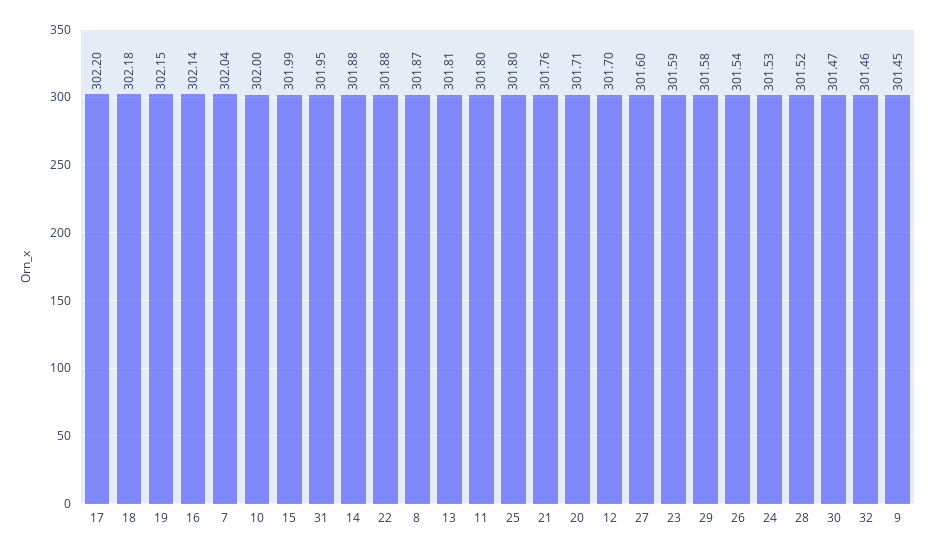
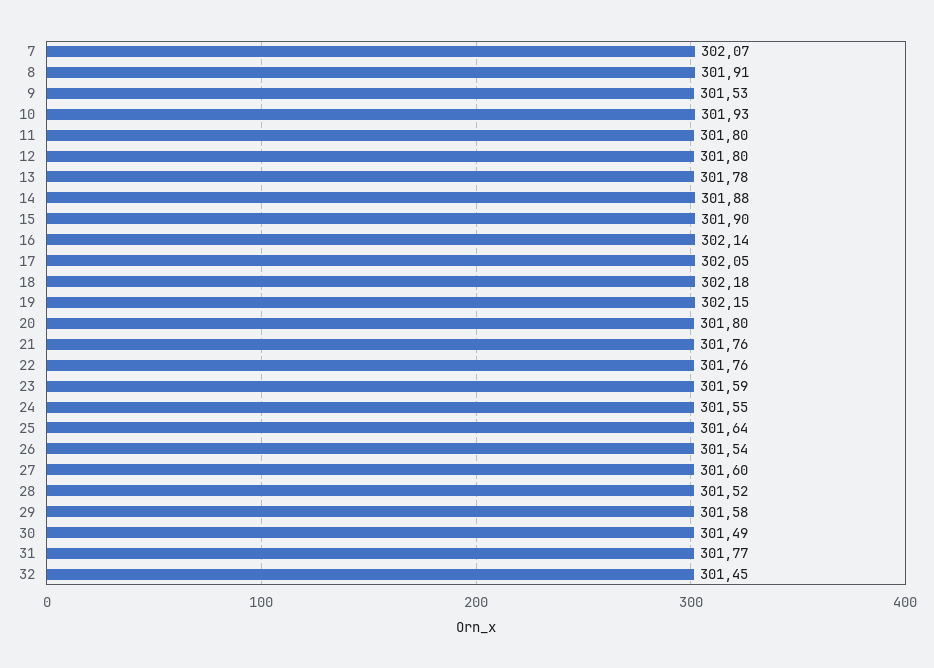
17: 302.2 -> 302.05
7: 302.04 -> 302.07
10: 302 -> 301.93
15: 301.99 -> 301.9
31: 301.95 -> 301.77
22: 301.88 -> 301.76
8: 301.87 -> 301.91
13: 301.81 -> 301.78
25: 301.8 -> 301.64
20: 301.71 -> 301.8
12: 301.7 -> 301.8
24: 301.53 -> 301.55
30: 301.47 -> 301.49
32: 301.46 -> 301.45
9: 301.45 -> 301.53

